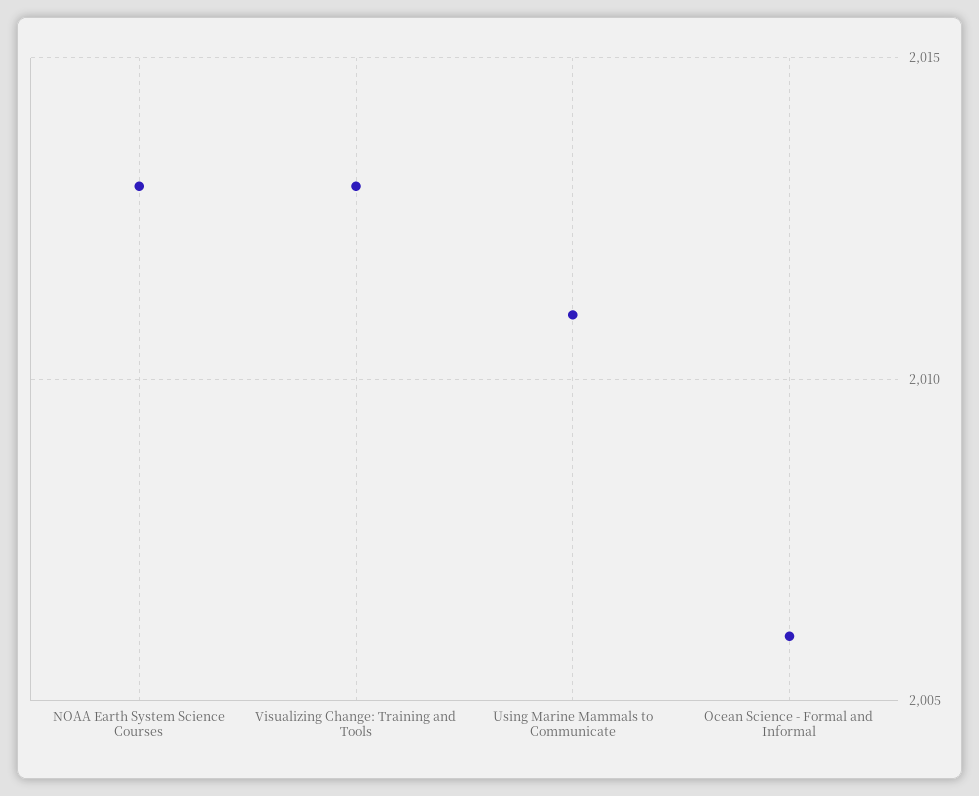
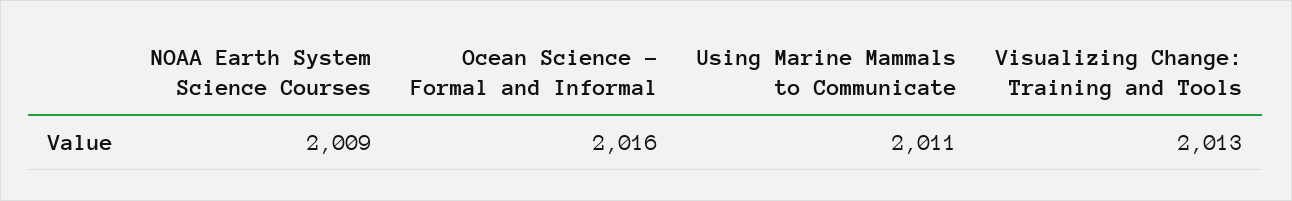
NOAA Earth System Science Courses: 2013 -> 2009
Ocean Science - Formal and Informal: 2006 -> 2016

